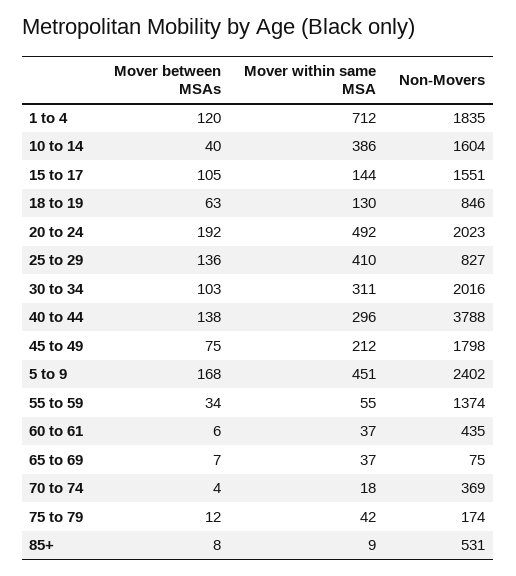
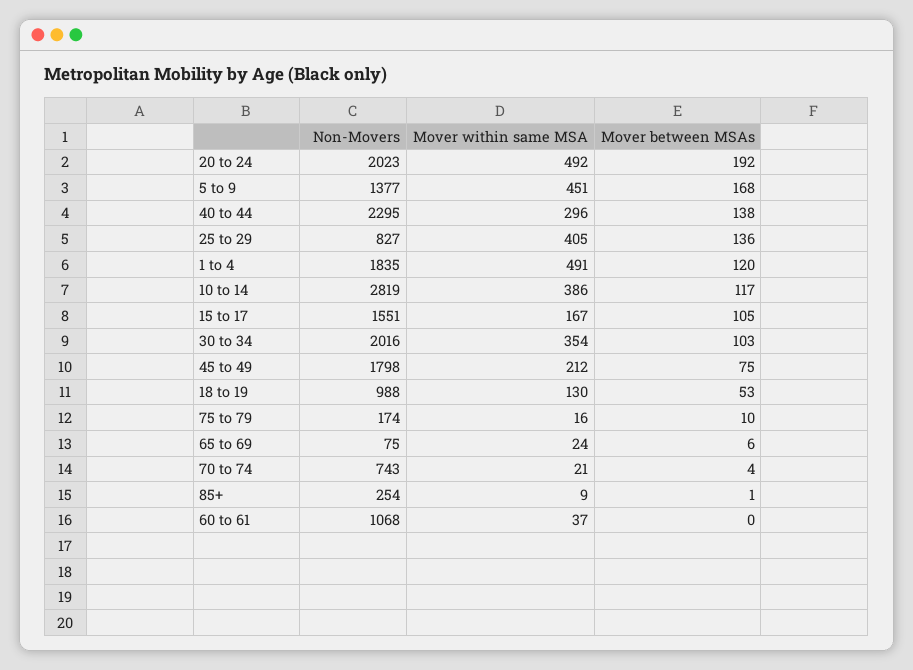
Mover within same MSA, 1 to 4: 712 -> 491
Mover between MSAs, 10 to 14: 40 -> 117
Non-Movers, 10 to 14: 1604 -> 2819
Mover within same MSA, 15 to 17: 144 -> 167
Mover between MSAs, 18 to 19: 63 -> 53
Non-Movers, 18 to 19: 846 -> 988
Mover within same MSA, 25 to 29: 410 -> 405
Mover within same MSA, 30 to 34: 311 -> 354
Non-Movers, 40 to 44: 3788 -> 2295
Non-Movers, 5 to 9: 2402 -> 1377
Mover between MSAs, 55 to 59: 34 -> none
Mover within same MSA, 55 to 59: 55 -> none
Non-Movers, 55 to 59: 1374 -> none
Mover between MSAs, 60 to 61: 6 -> 0
Non-Movers, 60 to 61: 435 -> 1068
Mover between MSAs, 65 to 69: 7 -> 6
Mover within same MSA, 65 to 69: 37 -> 24
Mover within same MSA, 70 to 74: 18 -> 21
Non-Movers, 70 to 74: 369 -> 743
Mover between MSAs, 75 to 79: 12 -> 10
Mover within same MSA, 75 to 79: 42 -> 16
Mover between MSAs, 85+: 8 -> 1
Non-Movers, 85+: 531 -> 254

